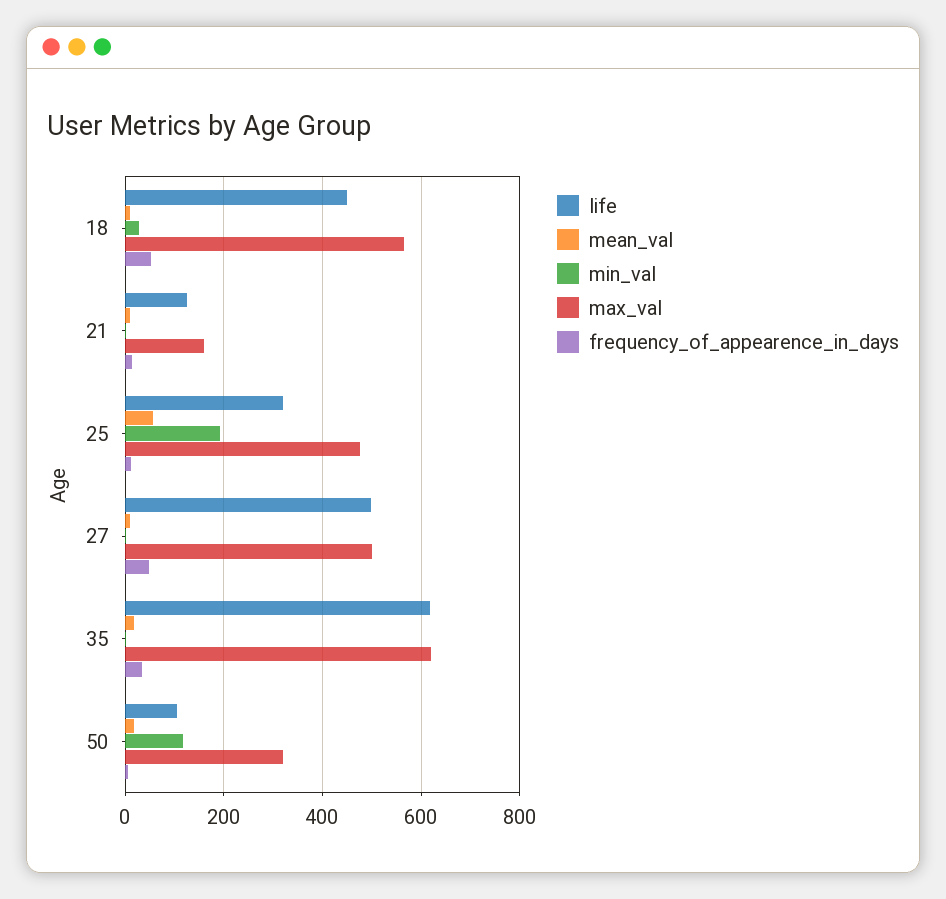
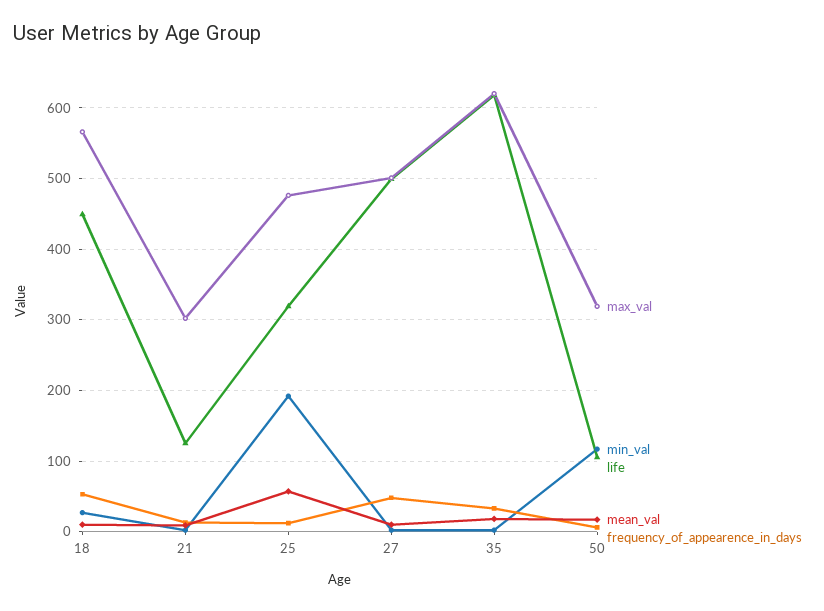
max_val, 21: 160 -> 300

